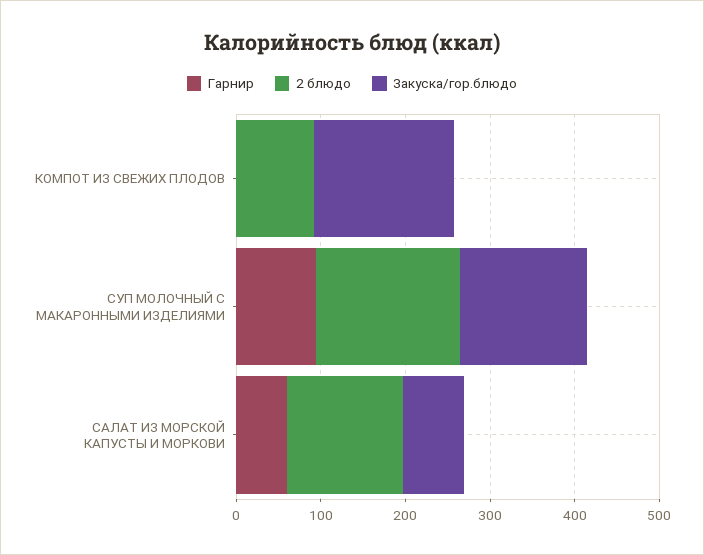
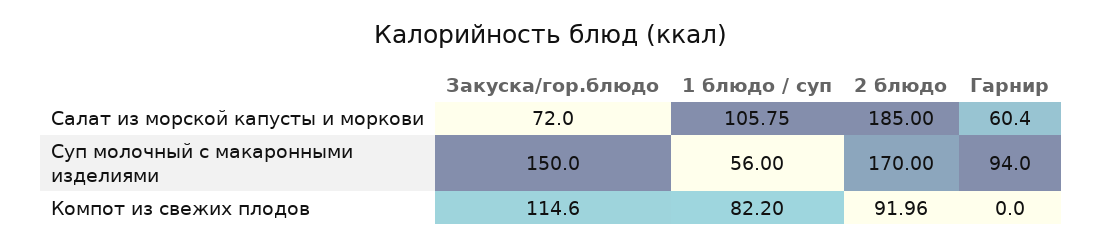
Закуска/гор.блюдо, КОМПОТ ИЗ СВЕЖИХ ПЛОДОВ: 160 -> 114.6
2 блюдо, САЛАТ ИЗ МОРСКОЙ КАПУСТЫ И МОРКОВИ: 140 -> 185
1 блюдо / суп, САЛАТ ИЗ МОРСКОЙ КАПУСТЫ И МОРКОВИ: none -> 105.75
1 блюдо / суп, СУП МОЛОЧНЫЙ С МАКАРОННЫМИ ИЗДЕЛИЯМИ: none -> 56
1 блюдо / суп, КОМПОТ ИЗ СВЕЖИХ ПЛОДОВ: none -> 82.2

